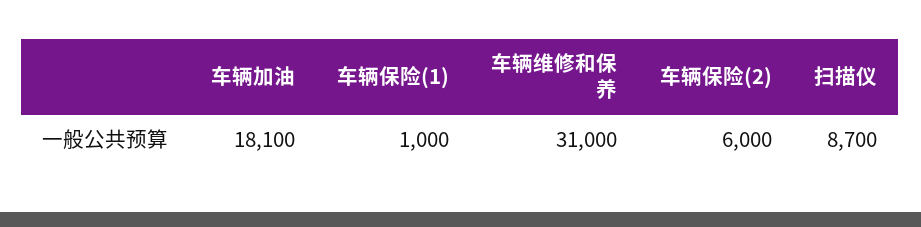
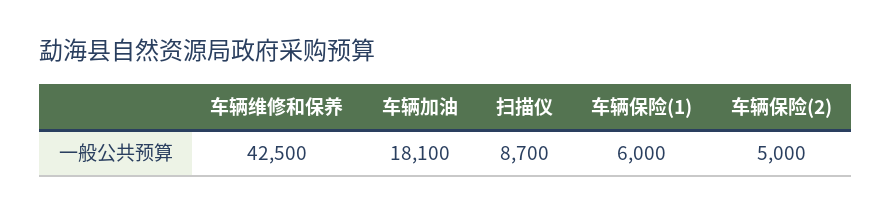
车辆保险(1): 1000 -> 6000
车辆维修和保养: 31000 -> 42500
车辆保险(2): 6000 -> 5000

